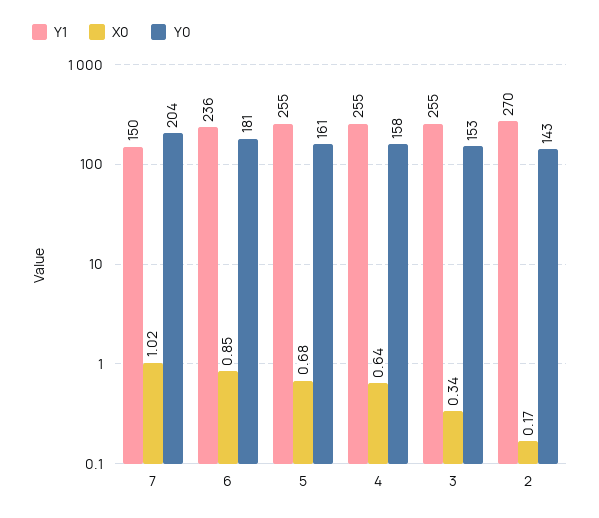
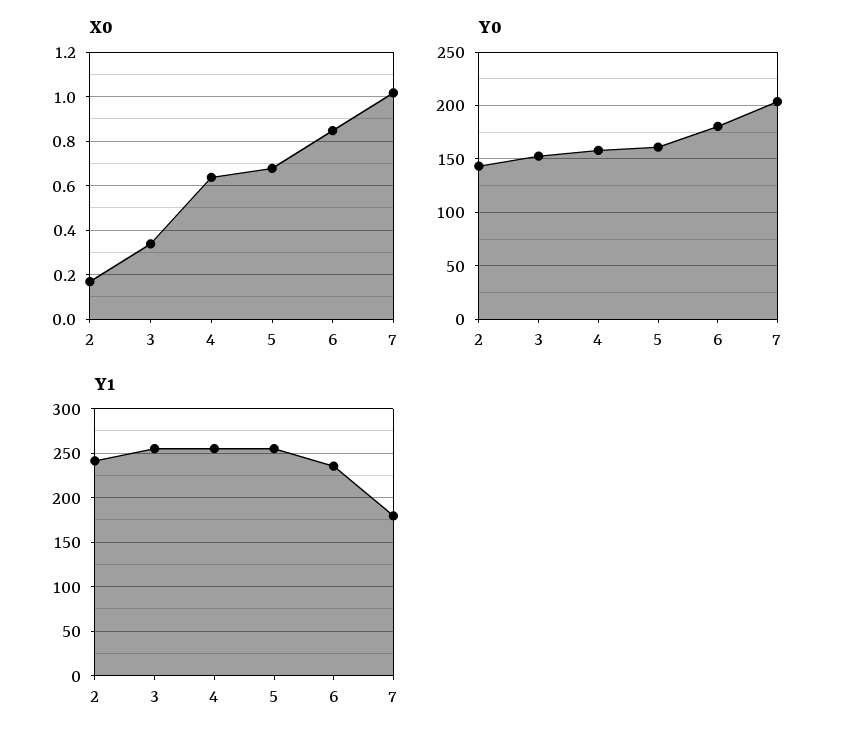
Y1, 7: 150 -> 180
Y1, 2: 270 -> 240

